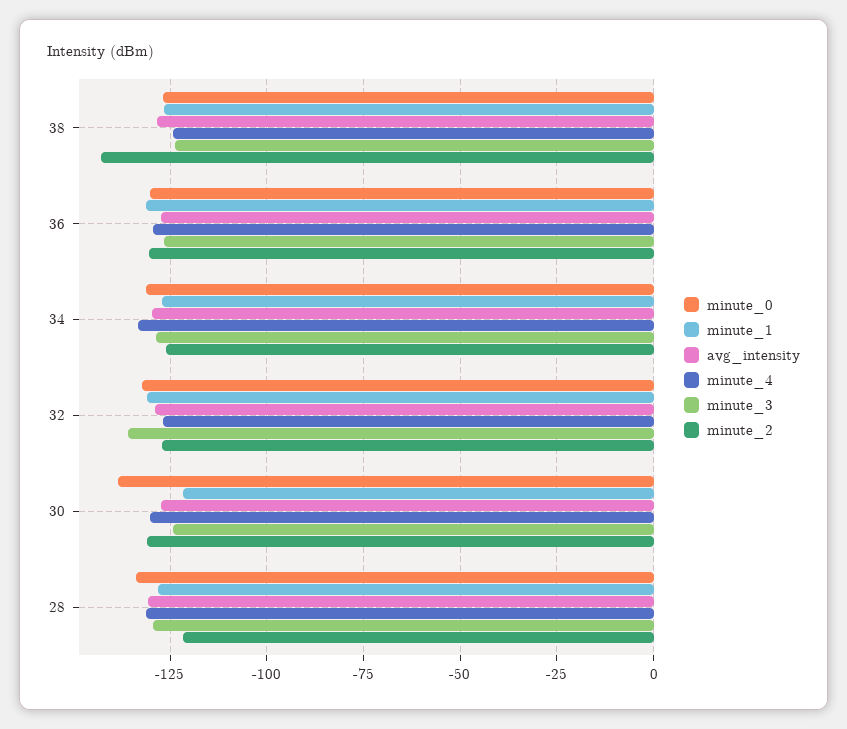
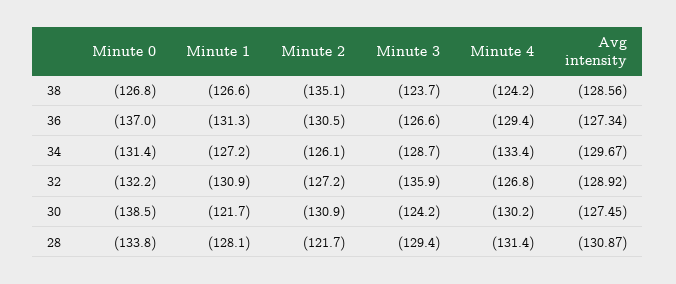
minute_2, 38: -142.5 -> -135.1
minute_0, 36: -130 -> -137

